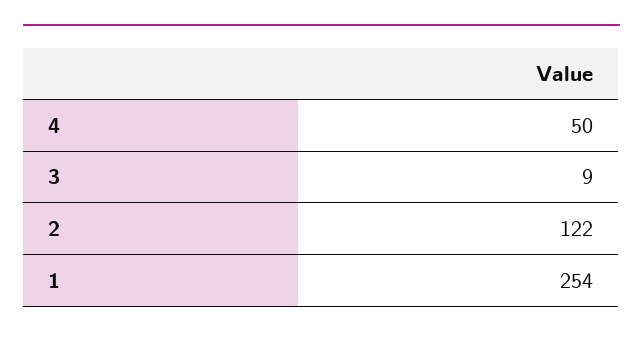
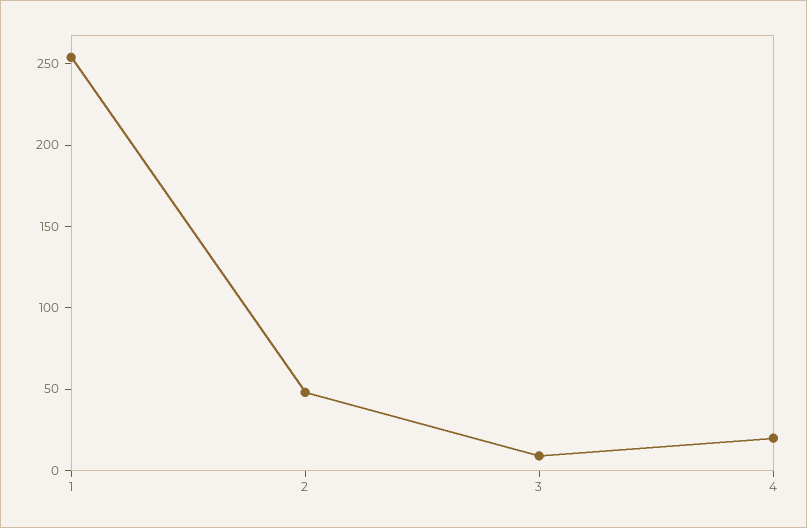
4: 50 -> 20
2: 122 -> 50

